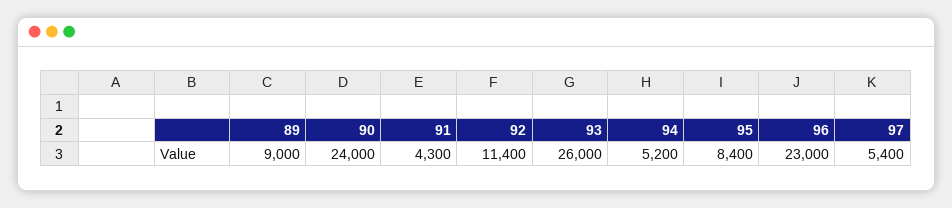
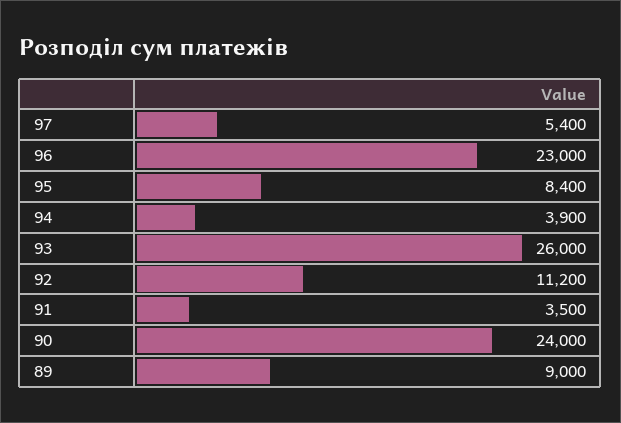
91: 4300 -> 3500
92: 11400 -> 11200
94: 5200 -> 3900

